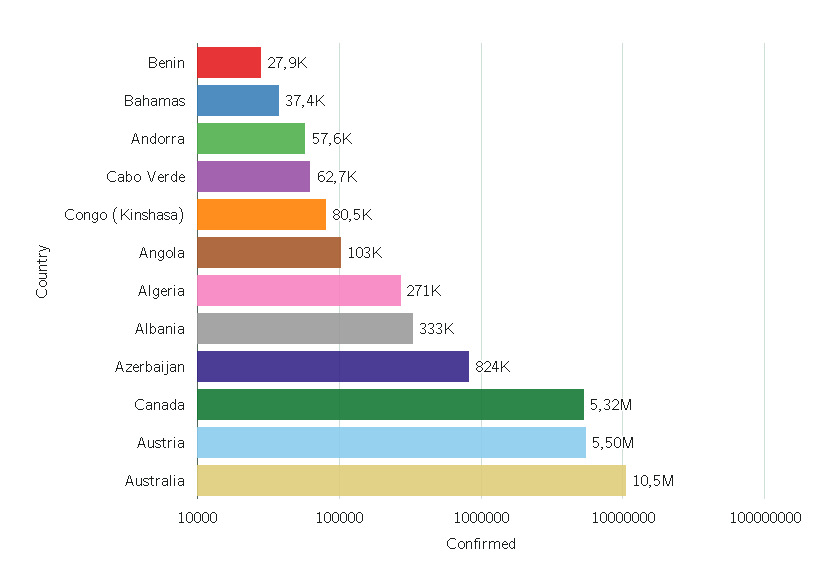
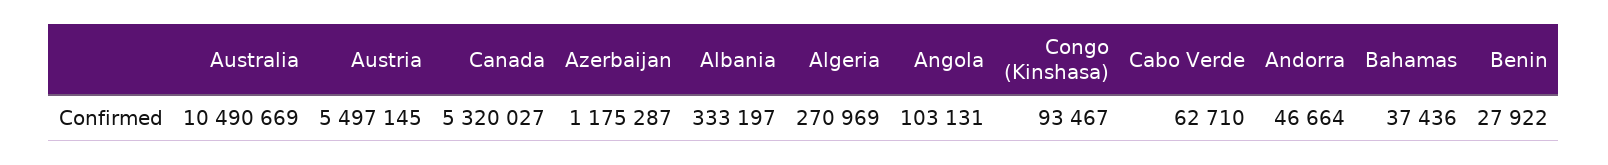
Andorra: 57600 -> 46664
Congo (Kinshasa): 80500 -> 93467
Azerbaijan: 824000 -> 1175287

